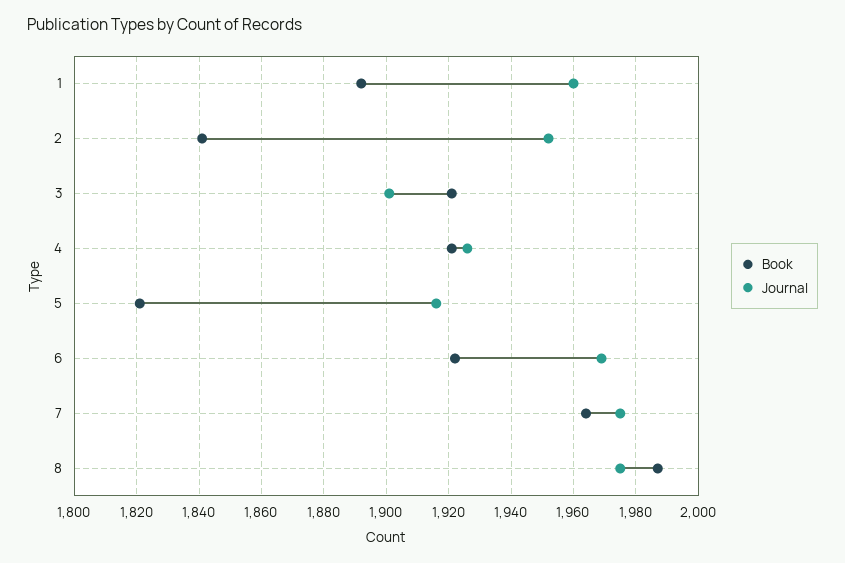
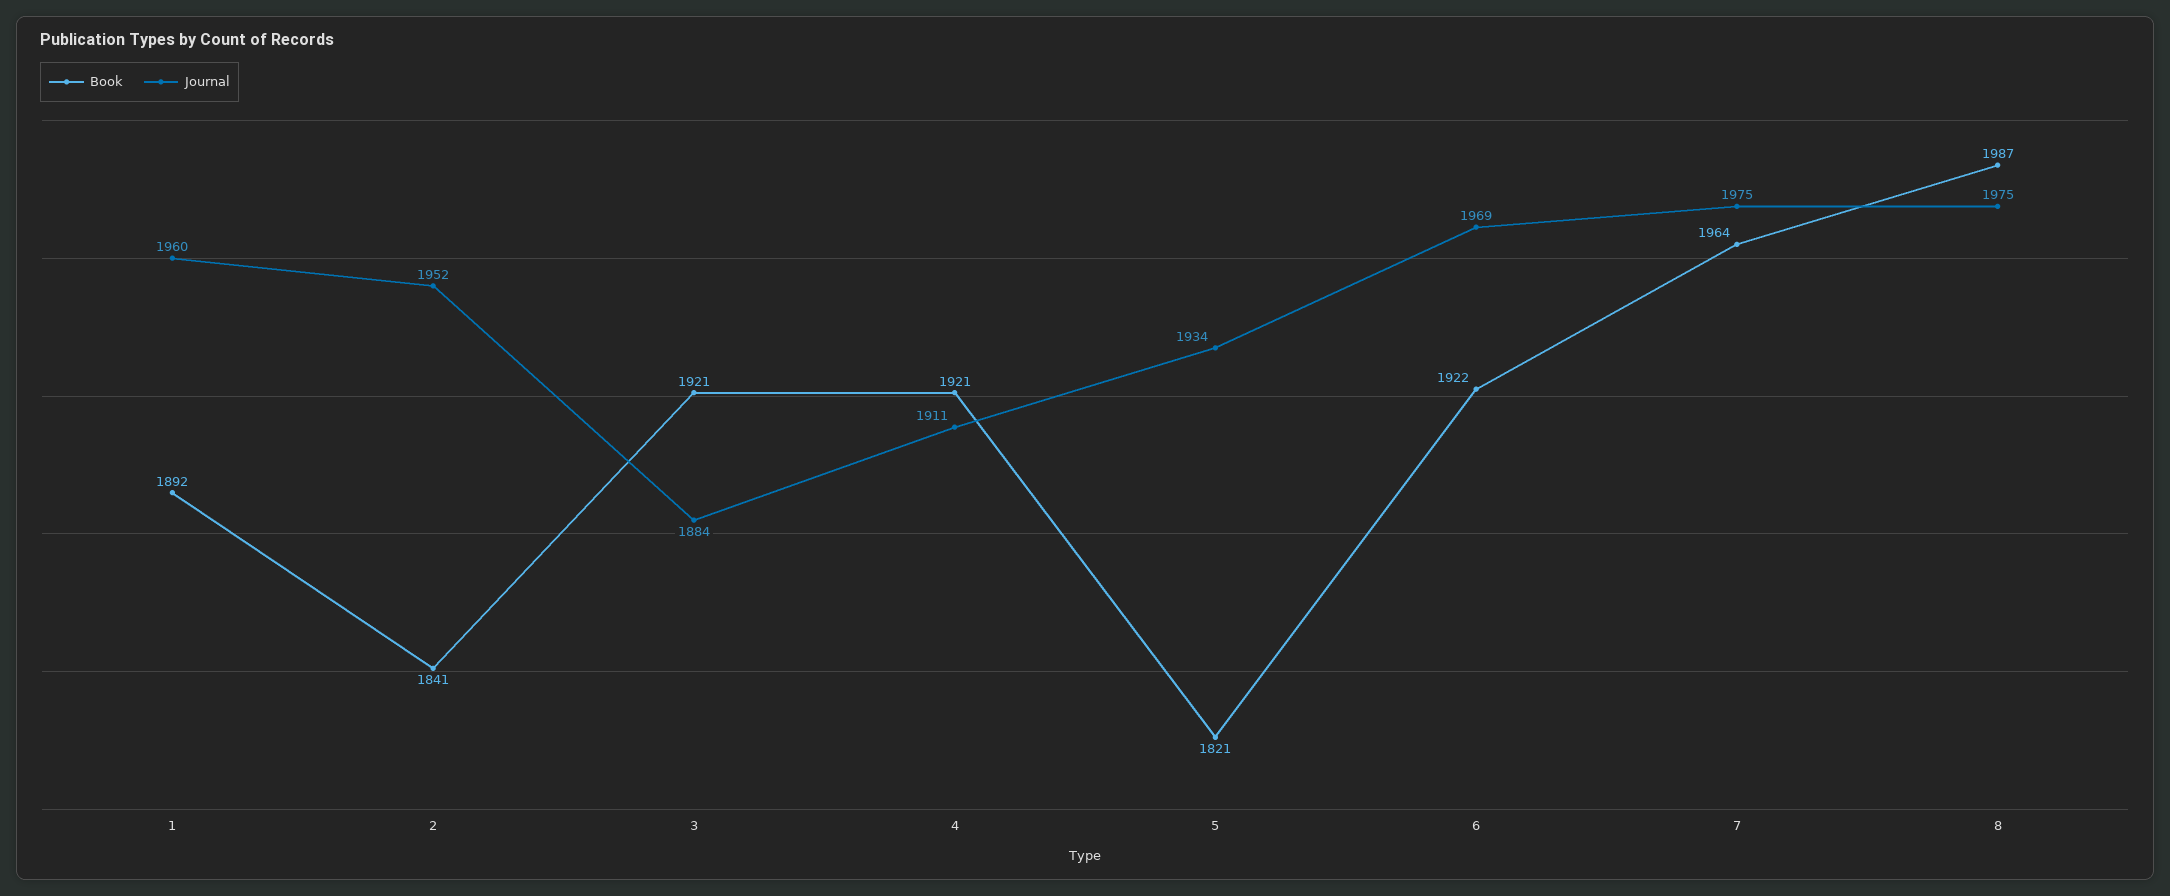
Journal, 3: 1900 -> 1884
Journal, 4: 1925 -> 1911
Journal, 5: 1915 -> 1934

